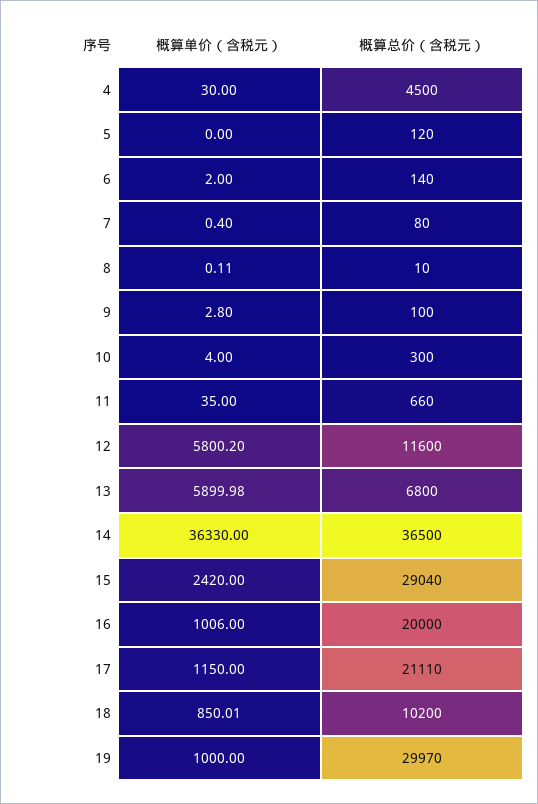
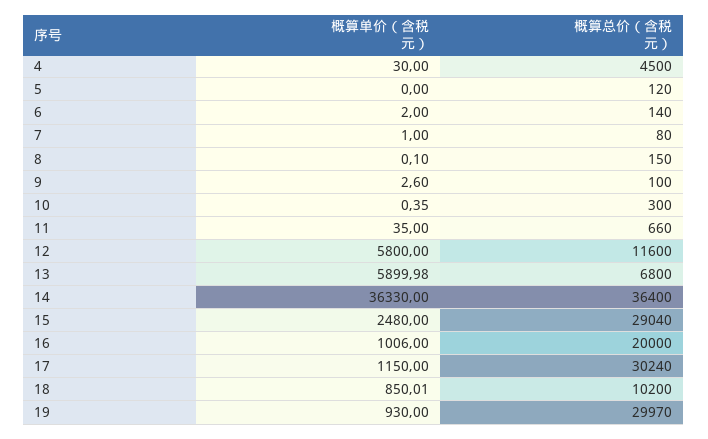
概算单价（含税元）, 7: 0.4 -> 1
概算单价（含税元）, 8: 0.11 -> 0.1
概算总价（含税元）, 8: 10 -> 150
概算单价（含税元）, 9: 2.8 -> 2.6
概算单价（含税元）, 10: 4 -> 0.35
概算单价（含税元）, 12: 5800.2 -> 5800
概算总价（含税元）, 14: 36500 -> 36400
概算单价（含税元）, 15: 2420 -> 2480
概算总价（含税元）, 17: 21110 -> 30240
概算单价（含税元）, 19: 1000 -> 930

